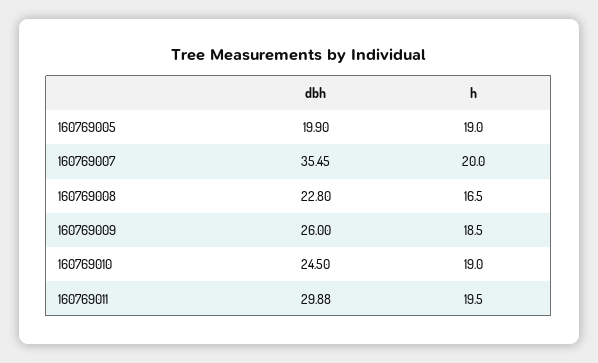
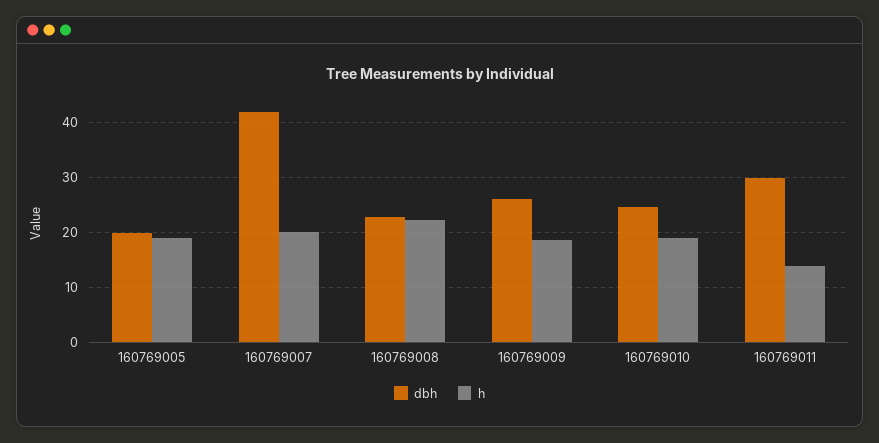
dbh, 160769007: 35.45 -> 42
h, 160769008: 16.5 -> 22
h, 160769011: 19.5 -> 14

